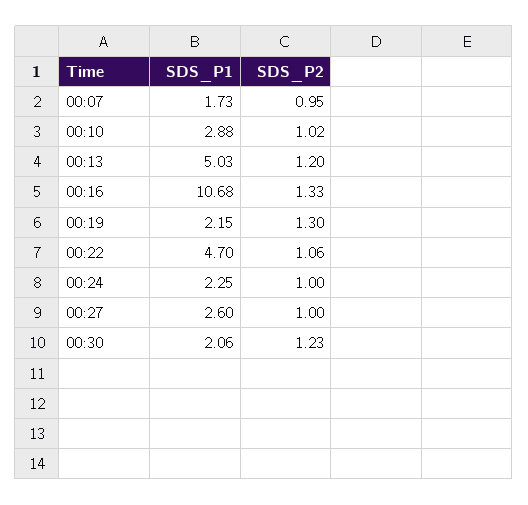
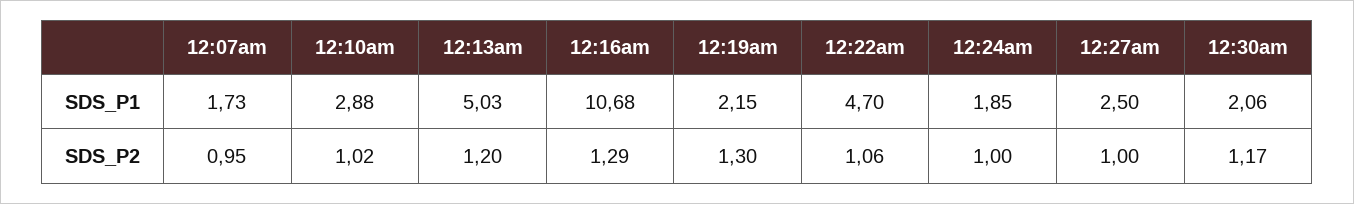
SDS_P2, 00:16: 1.33 -> 1.29
SDS_P1, 00:24: 2.25 -> 1.85
SDS_P1, 00:27: 2.6 -> 2.5
SDS_P2, 00:30: 1.23 -> 1.17

